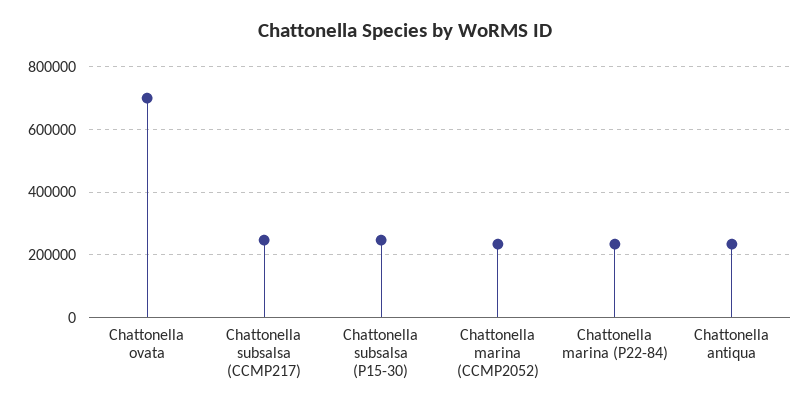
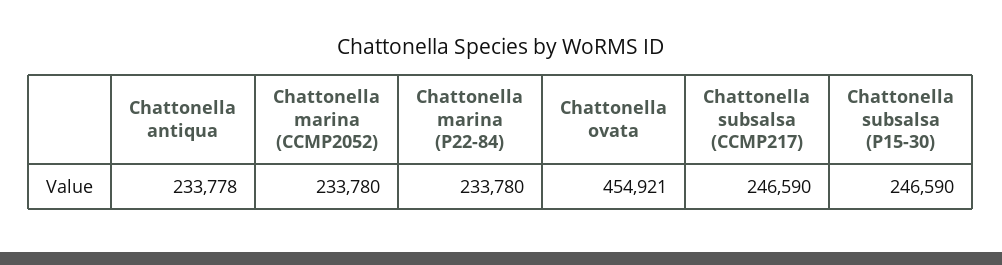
Chattonella ovata: 700000 -> 454921

